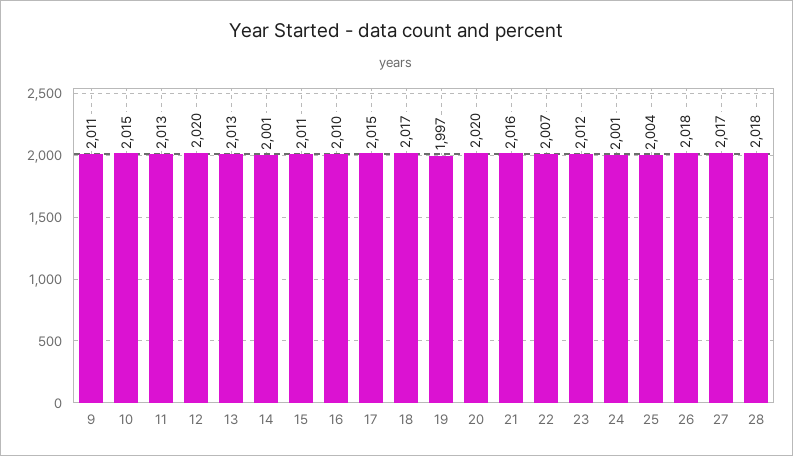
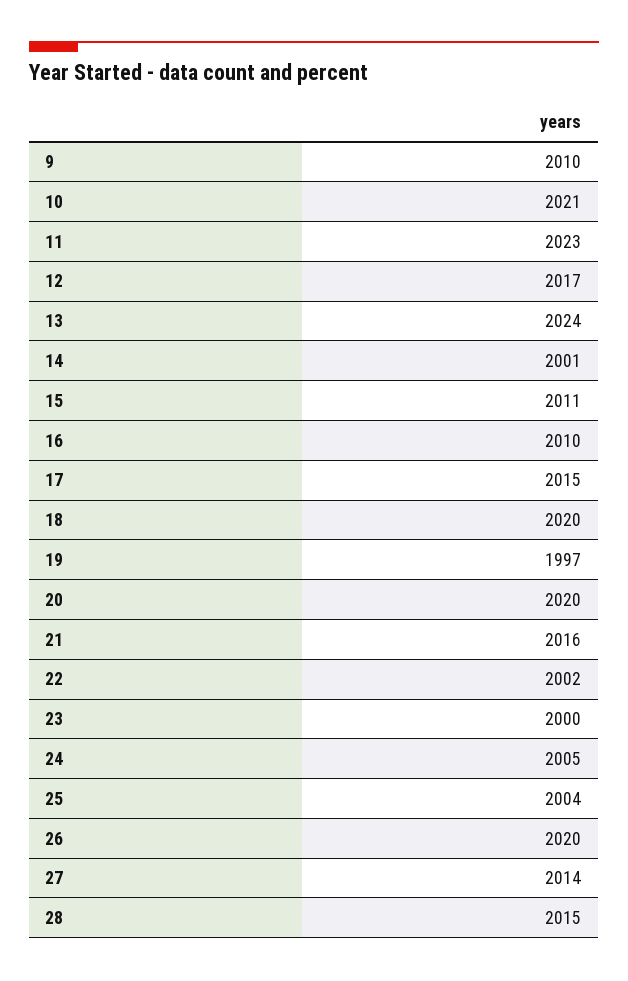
9: 2011 -> 2010
10: 2015 -> 2021
11: 2013 -> 2023
12: 2020 -> 2017
13: 2013 -> 2024
18: 2017 -> 2020
22: 2007 -> 2002
23: 2012 -> 2000
24: 2001 -> 2005
26: 2018 -> 2020
27: 2017 -> 2014
28: 2018 -> 2015

